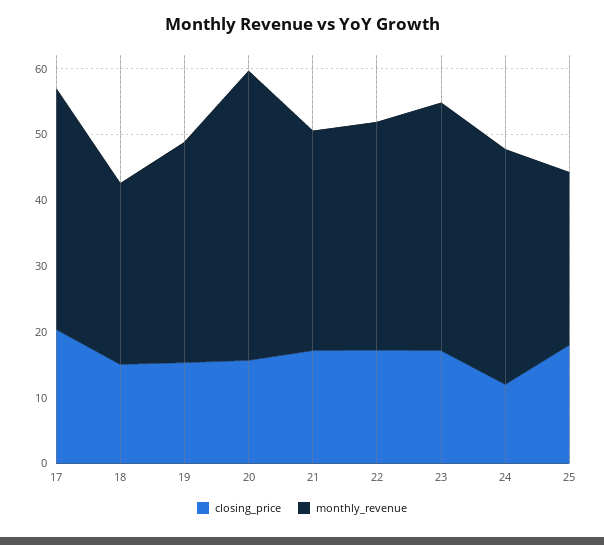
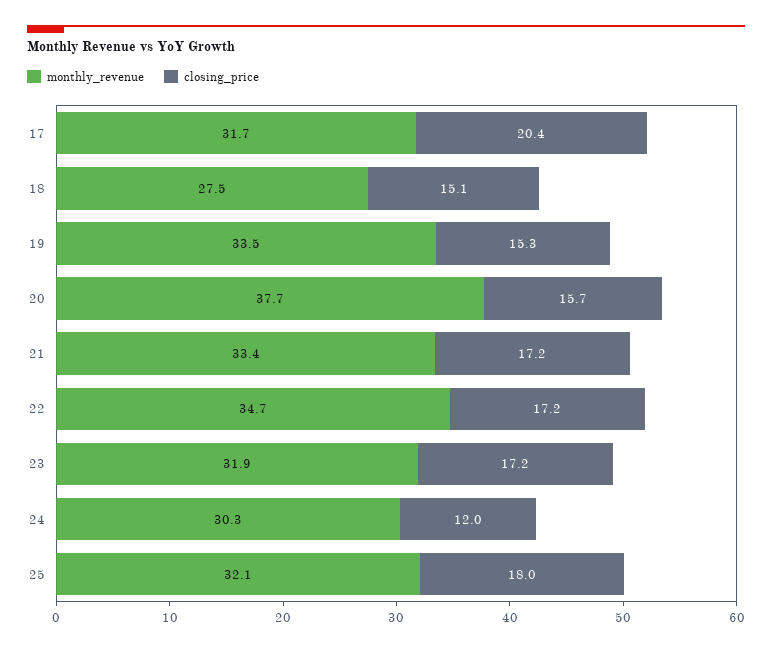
monthly_revenue, 17: 36 -> 31.7
monthly_revenue, 20: 44 -> 37.7
monthly_revenue, 23: 38 -> 31.9
monthly_revenue, 24: 36 -> 30.3
monthly_revenue, 25: 26 -> 32.1

